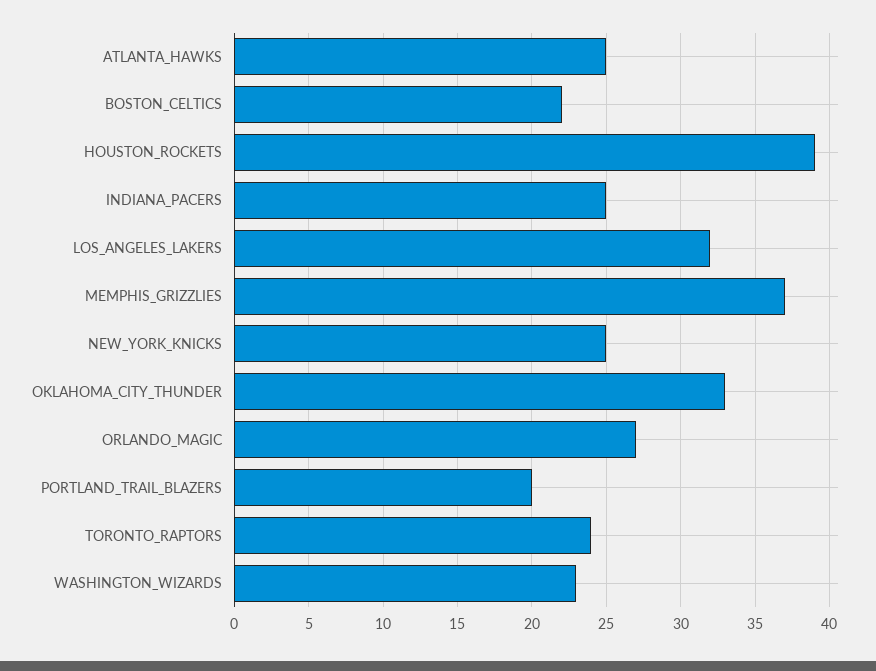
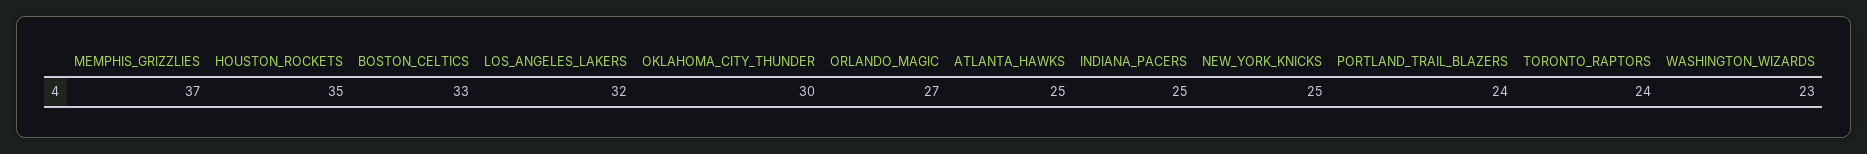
BOSTON_CELTICS: 22 -> 33
HOUSTON_ROCKETS: 39 -> 35
OKLAHOMA_CITY_THUNDER: 33 -> 30
PORTLAND_TRAIL_BLAZERS: 20 -> 24

